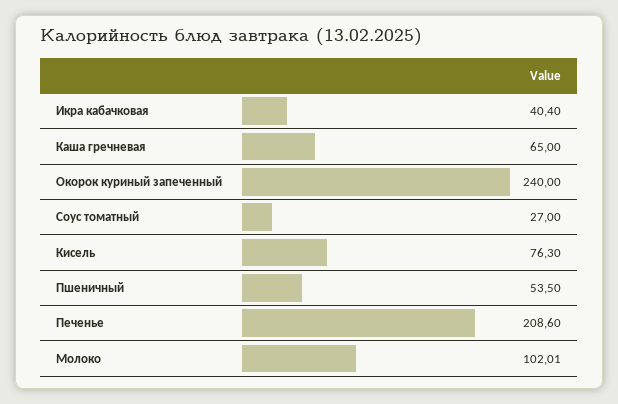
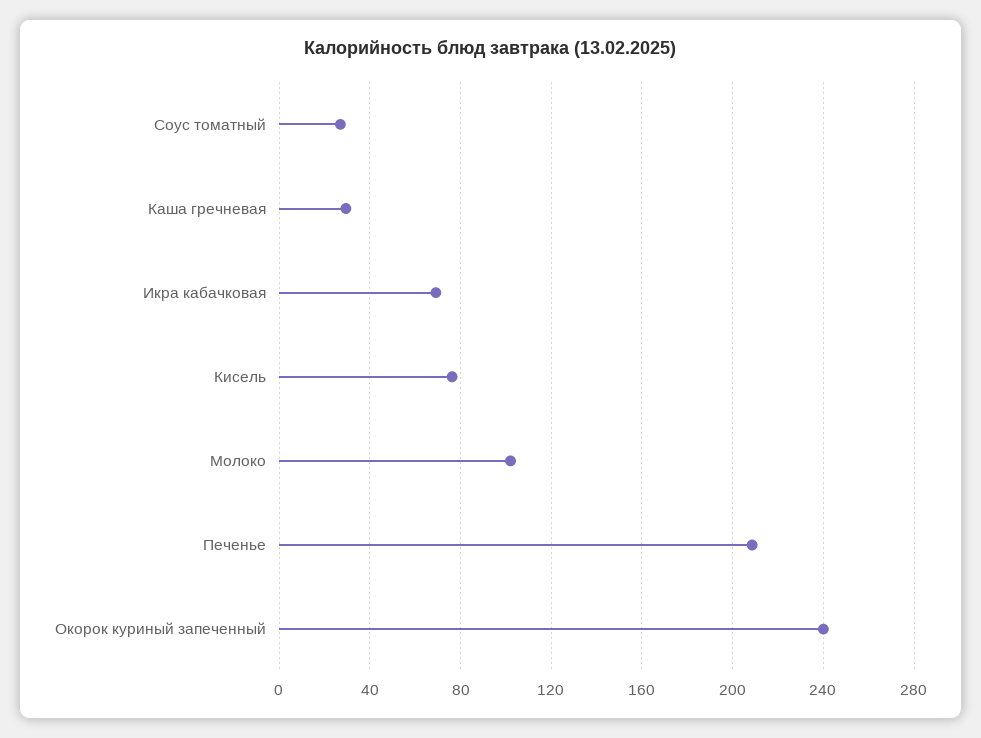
Икра кабачковая: 40.4 -> 70
Каша гречневая: 65 -> 30
Пшеничный: 53.5 -> none

